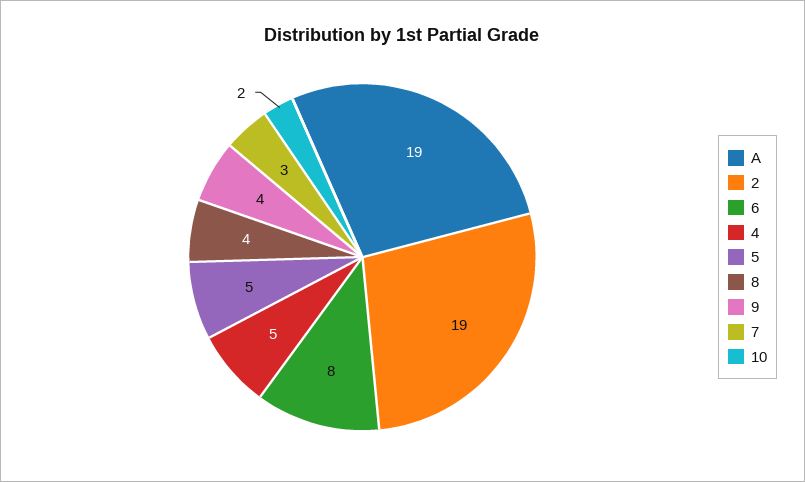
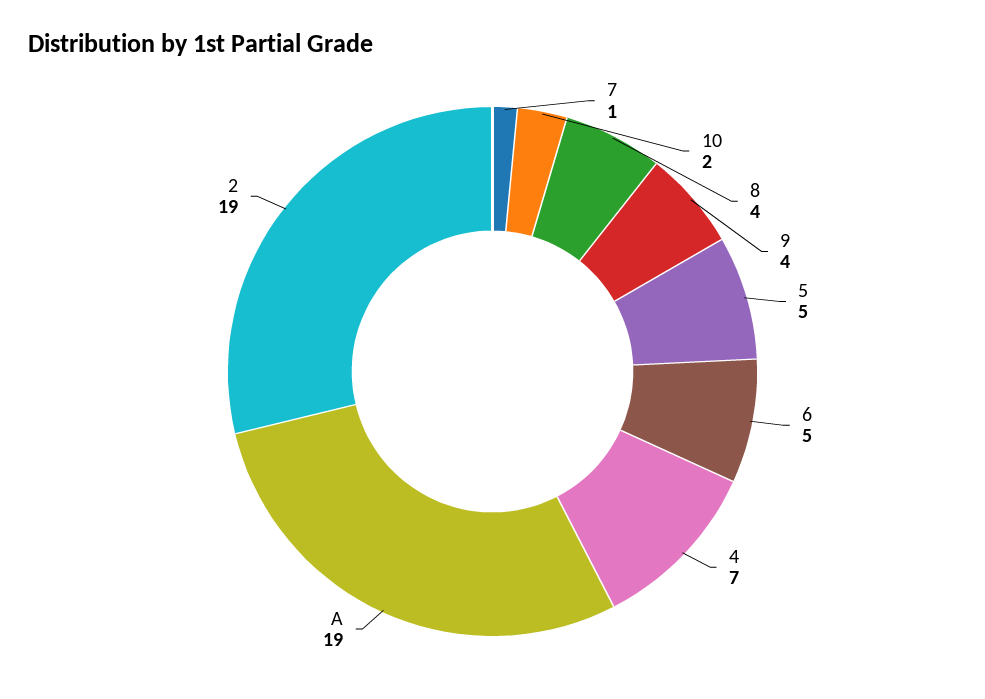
6: 8 -> 5
4: 5 -> 7
7: 3 -> 1

